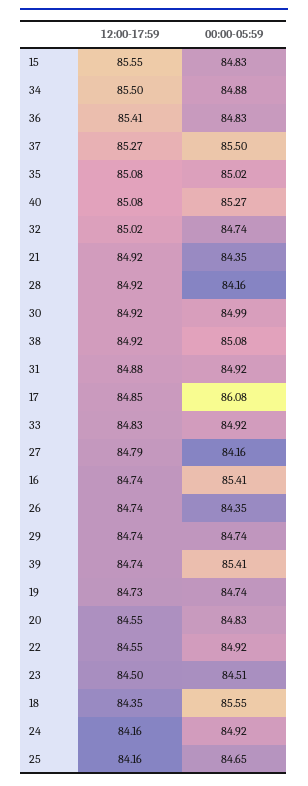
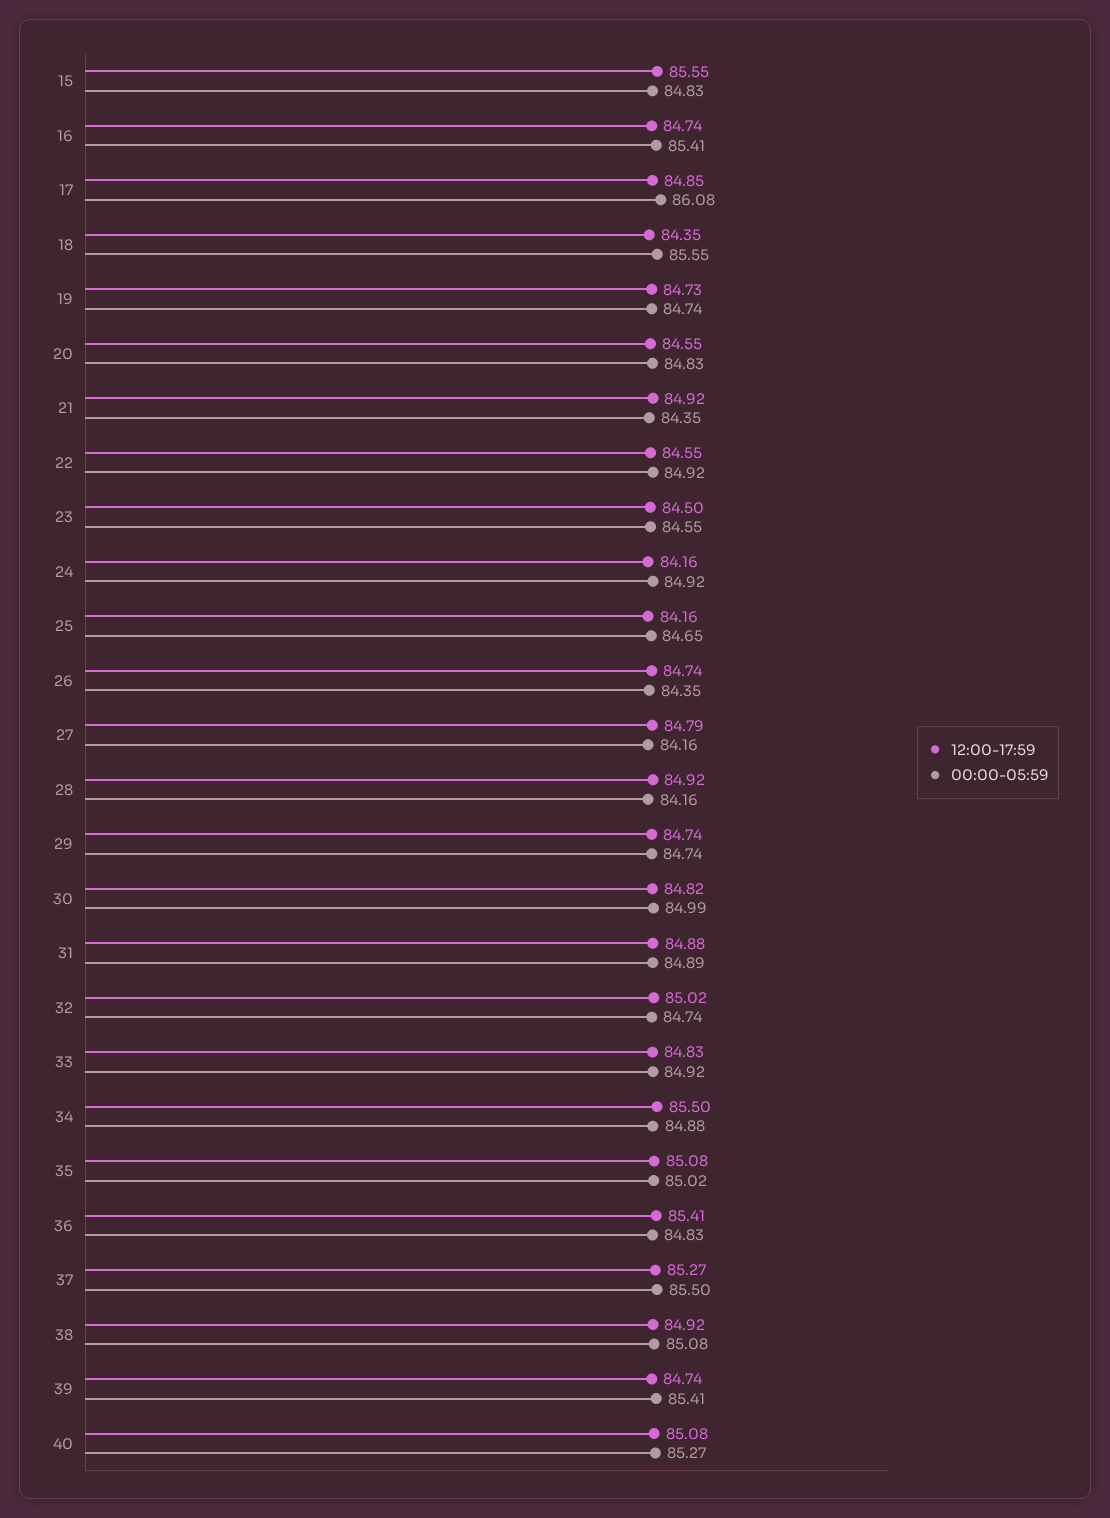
12:00-17:59, 30: 84.92 -> 84.82
00:00-05:59, 31: 84.92 -> 84.89
00:00-05:59, 23: 84.51 -> 84.55

